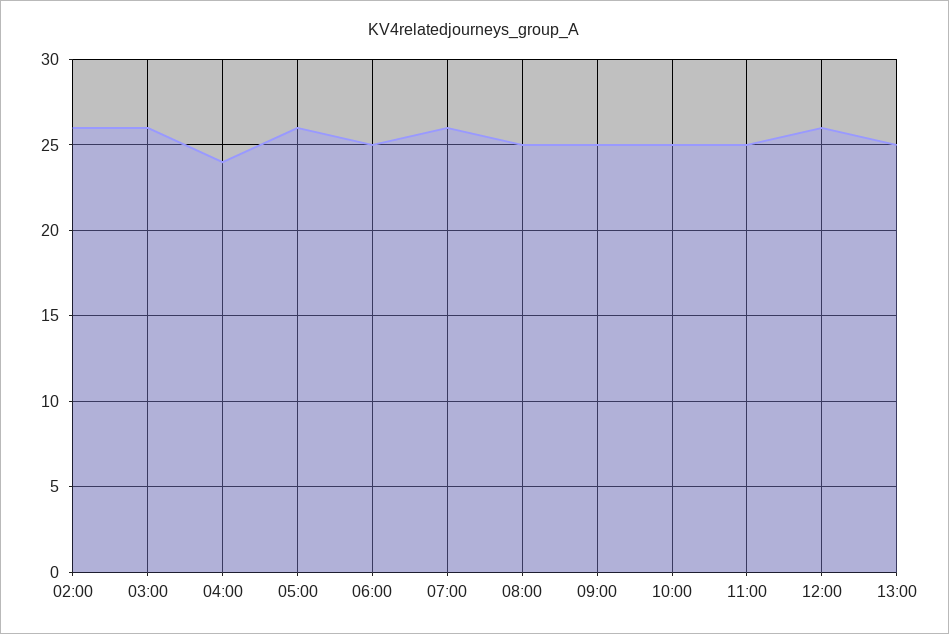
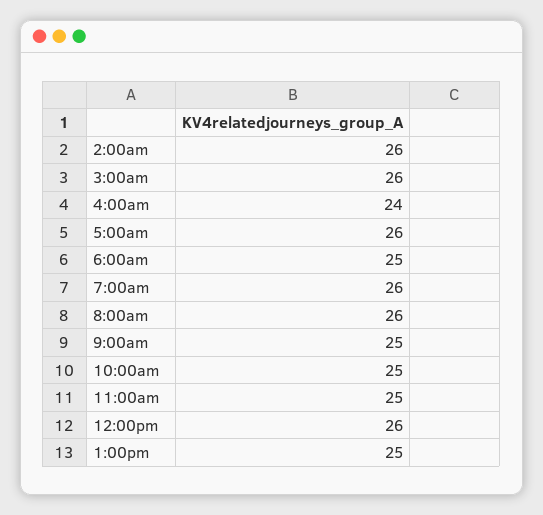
08:00: 25 -> 26

